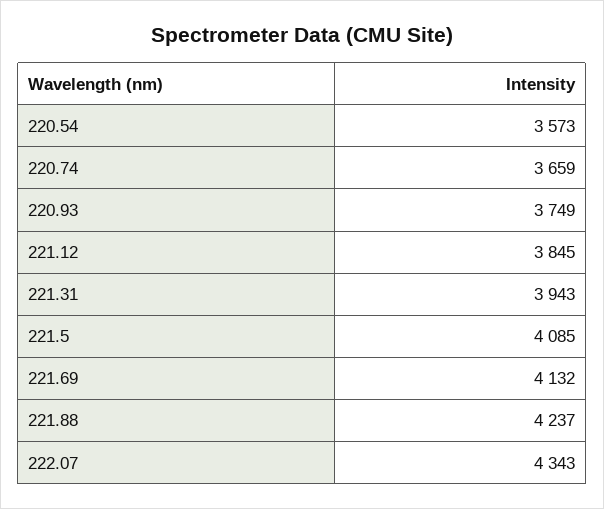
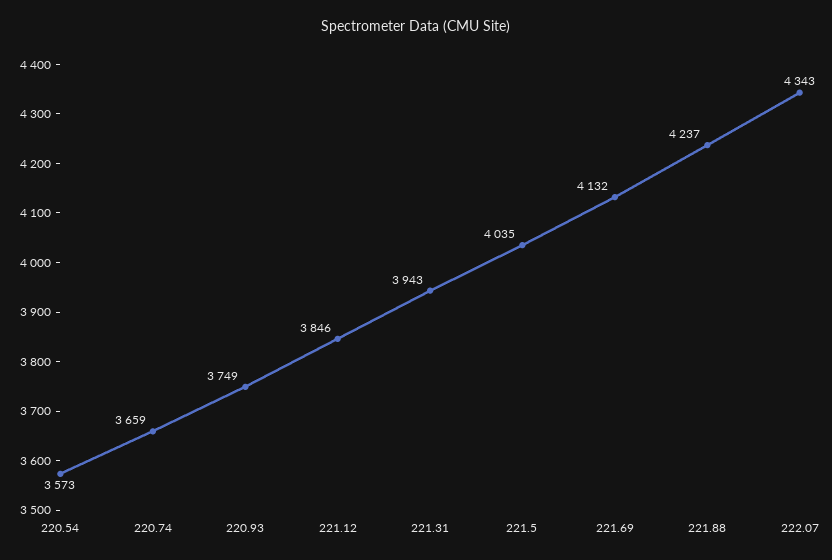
221.12: 3845 -> 3846
221.5: 4085 -> 4035

